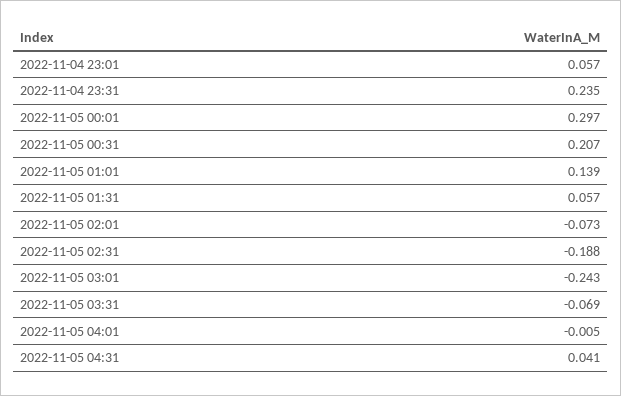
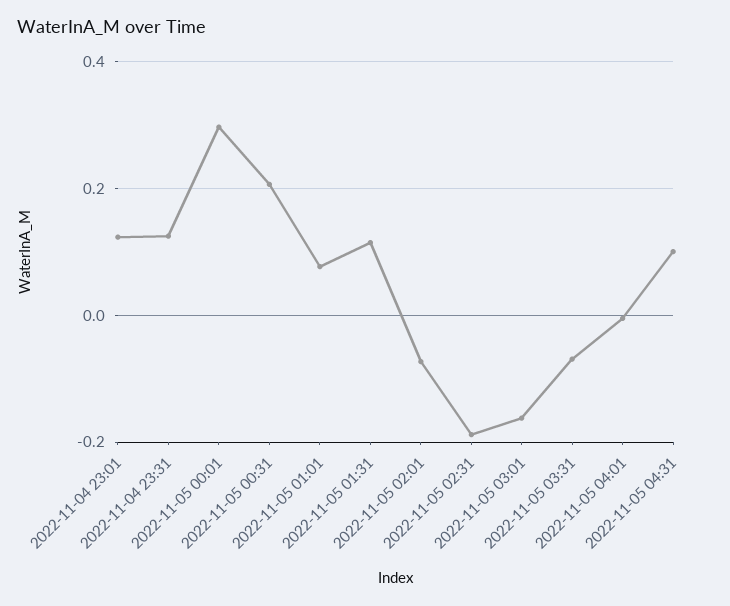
2022-11-04 23:01: 0.057 -> 0.12
2022-11-04 23:31: 0.235 -> 0.12
2022-11-05 01:01: 0.139 -> 0.08
2022-11-05 01:31: 0.057 -> 0.12
2022-11-05 03:01: -0.243 -> -0.16
2022-11-05 04:31: 0.041 -> 0.1

